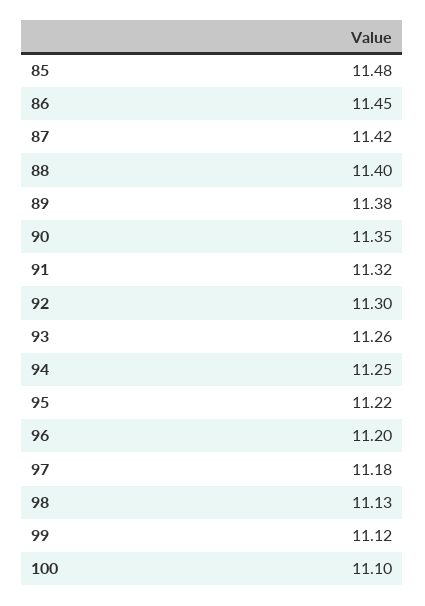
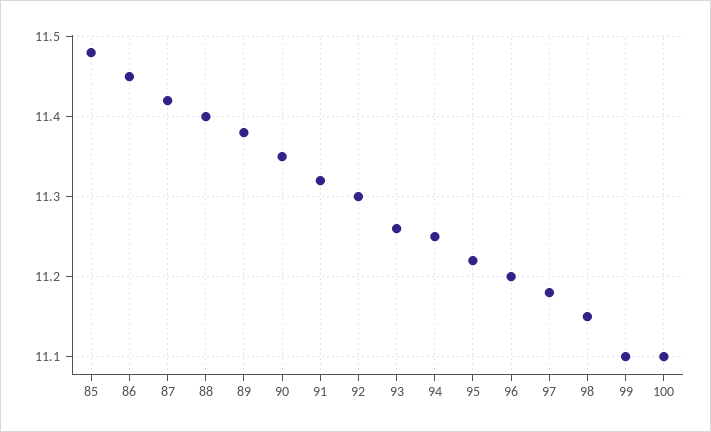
98: 11.13 -> 11.15
99: 11.12 -> 11.1

